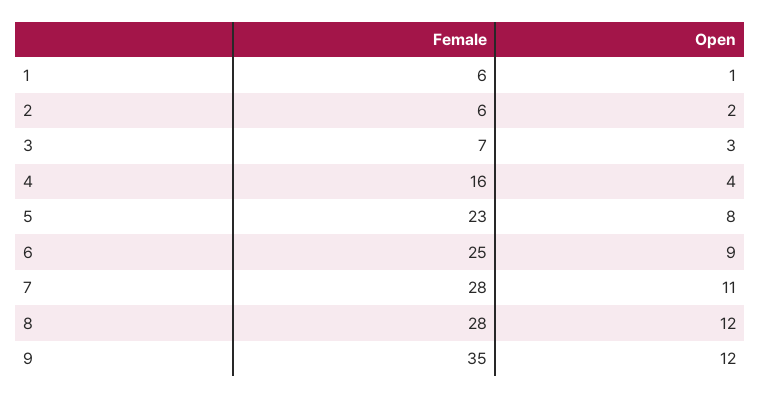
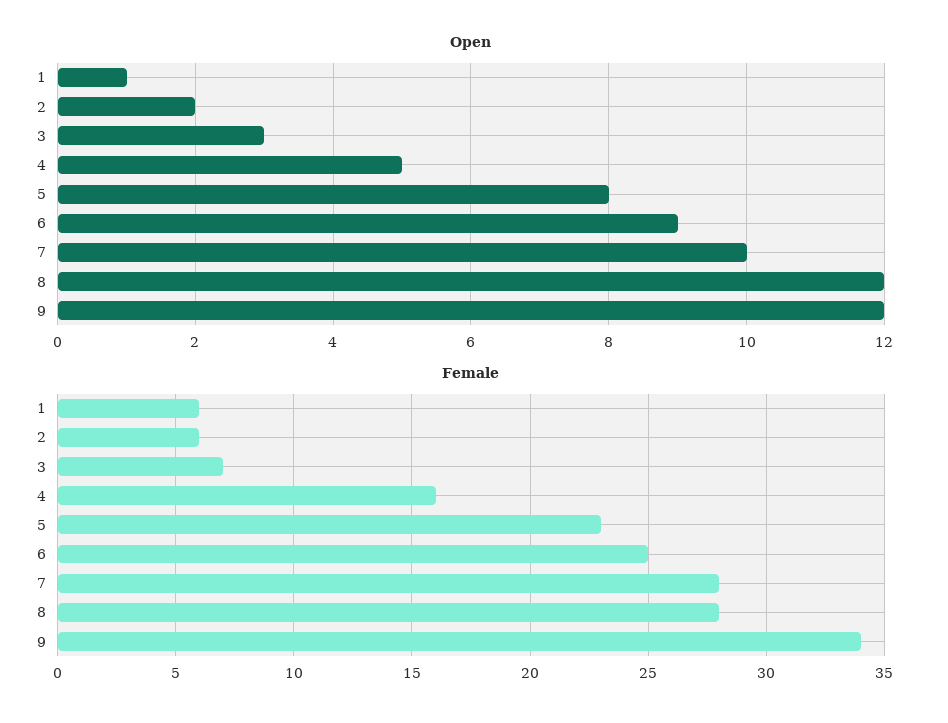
Open, 4: 4 -> 5
Open, 7: 11 -> 10
Female, 9: 35 -> 34

